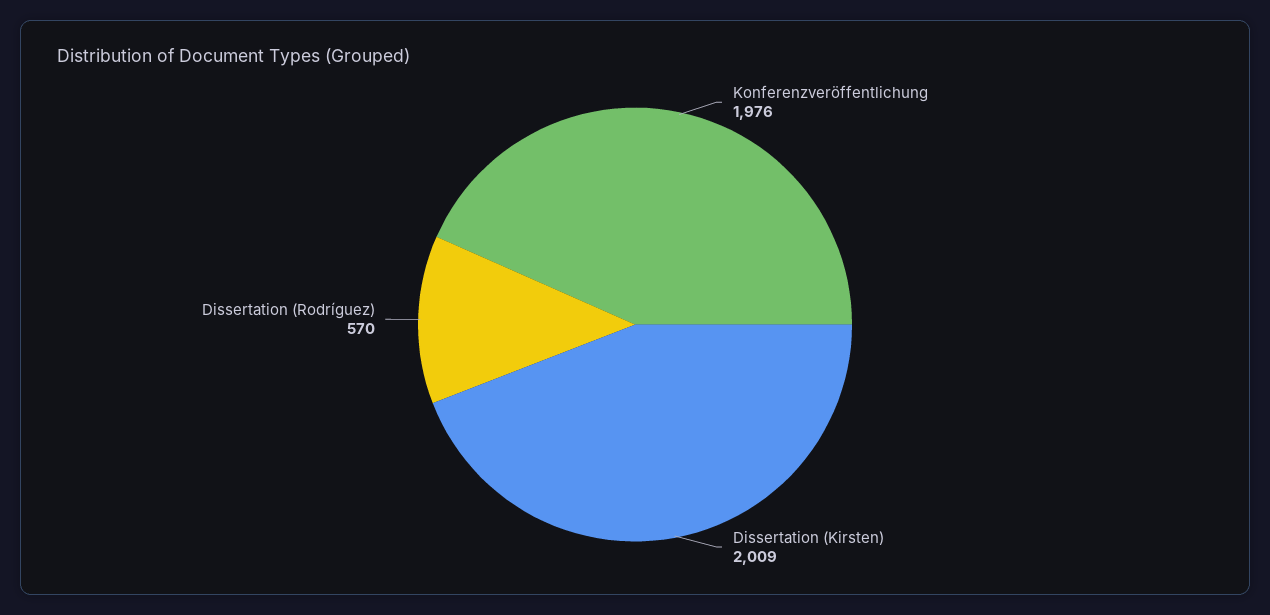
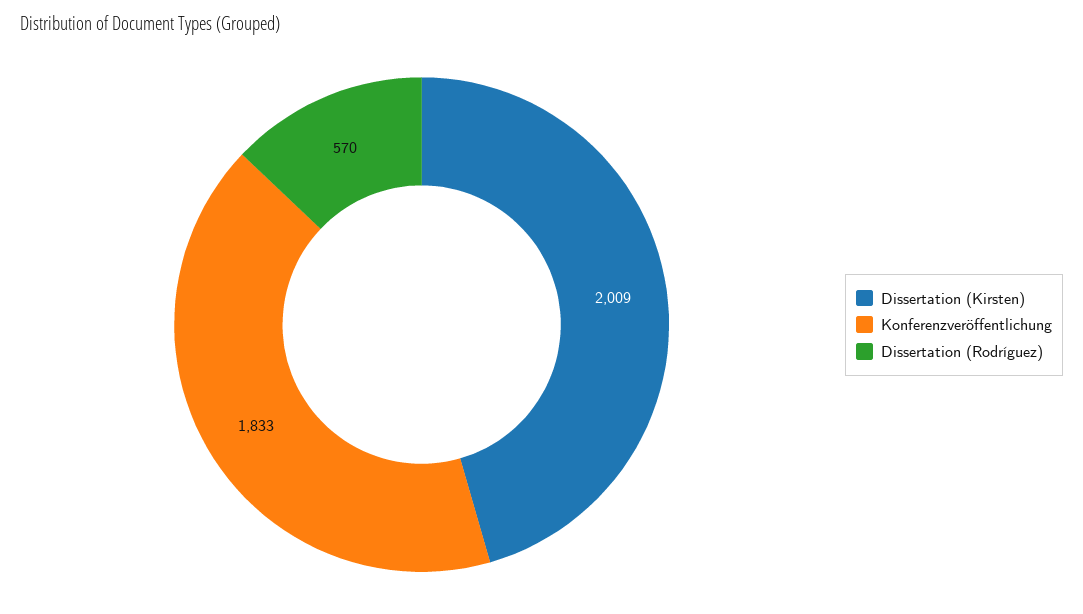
Konferenzveröffentlichung: 1976 -> 1833

